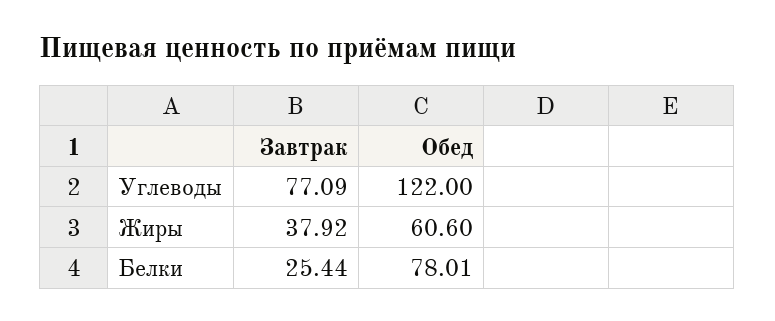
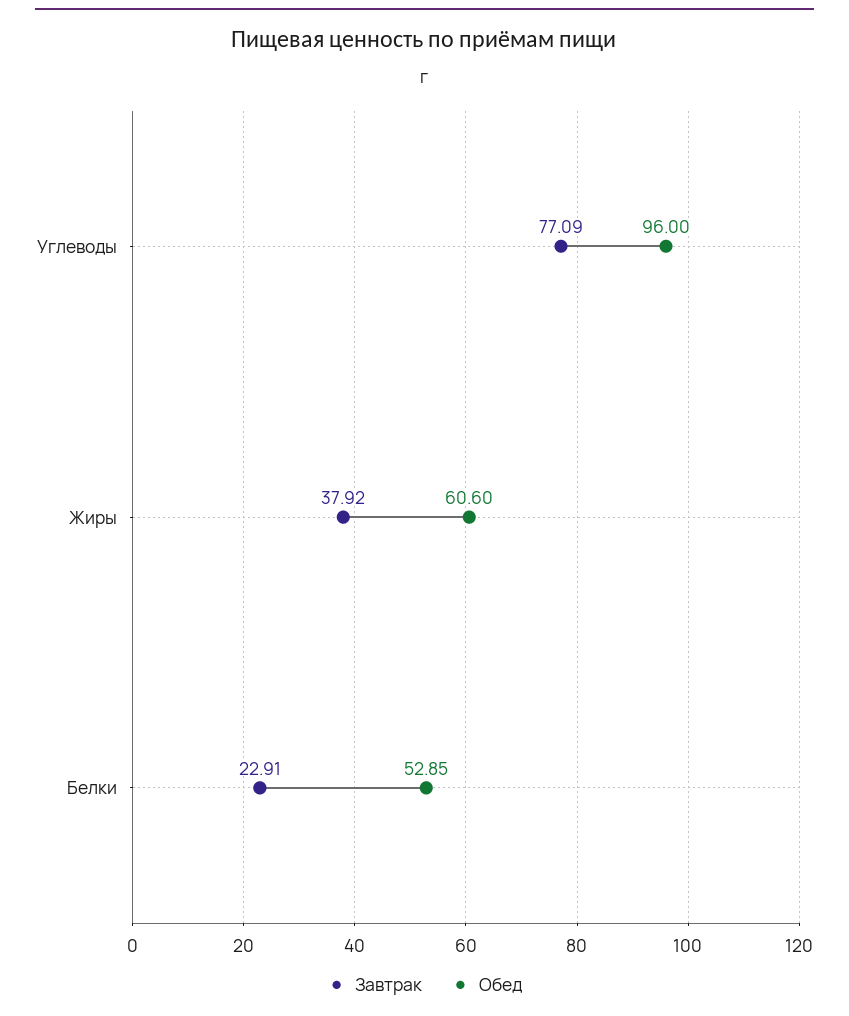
Обед, Углеводы: 122 -> 96
Завтрак, Белки: 25.44 -> 22.91
Обед, Белки: 78.01 -> 52.85

